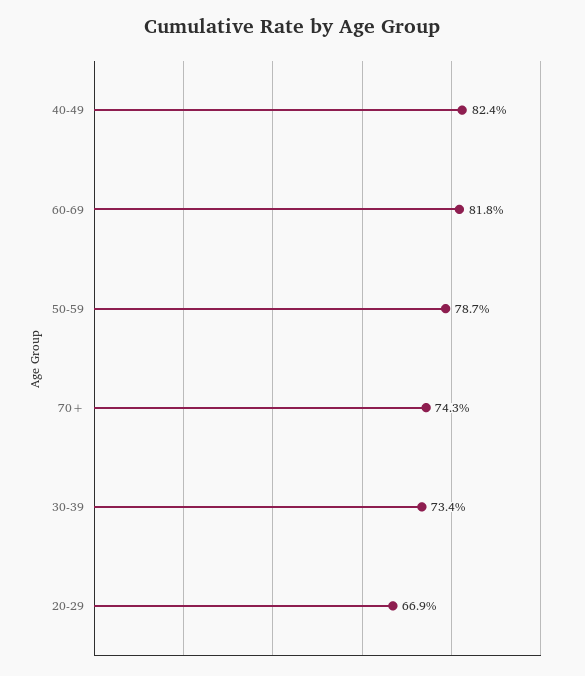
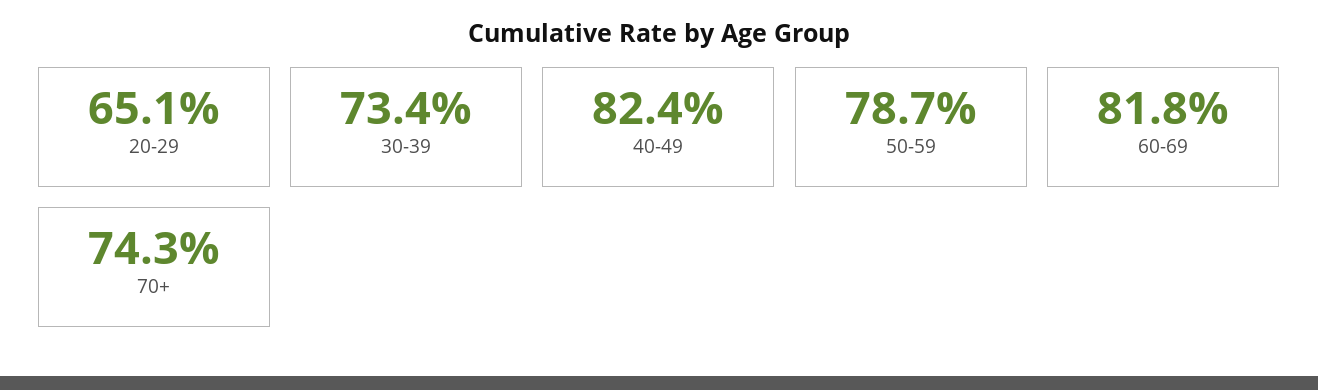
20-29: 66.9 -> 65.1

